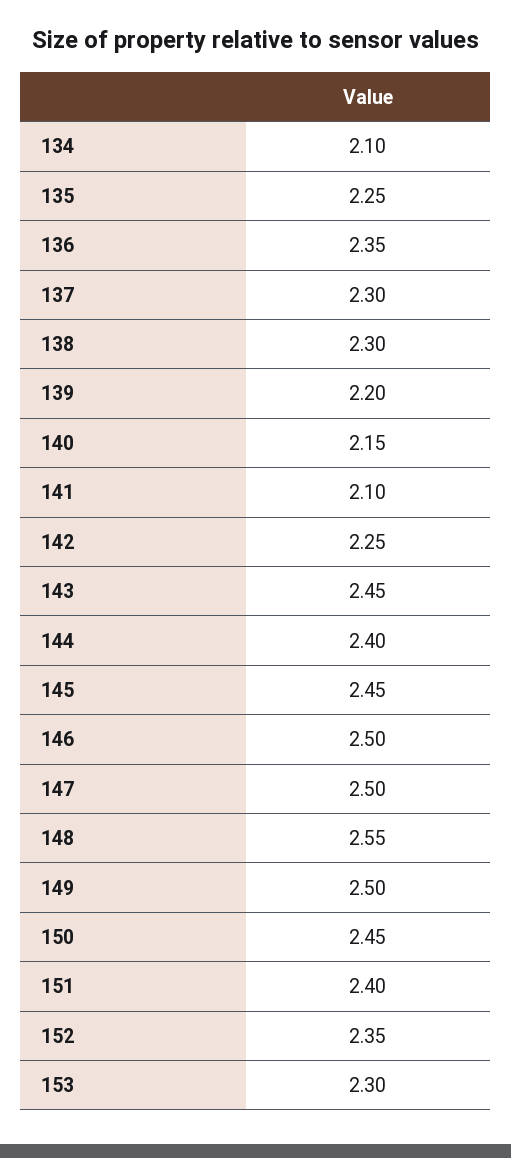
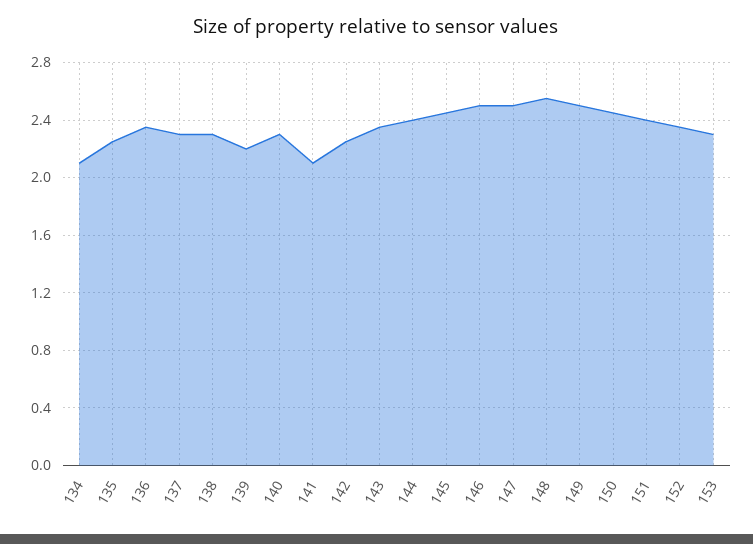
140: 2.15 -> 2.3
143: 2.45 -> 2.35

